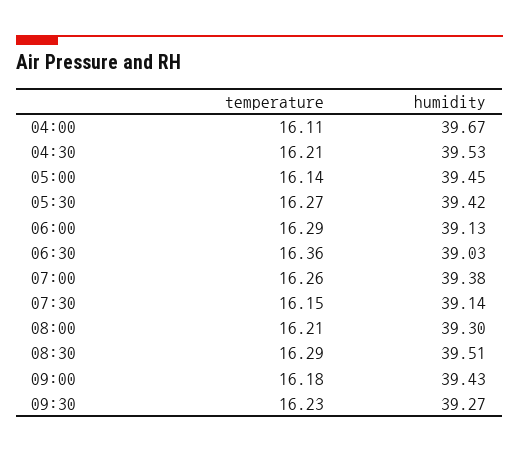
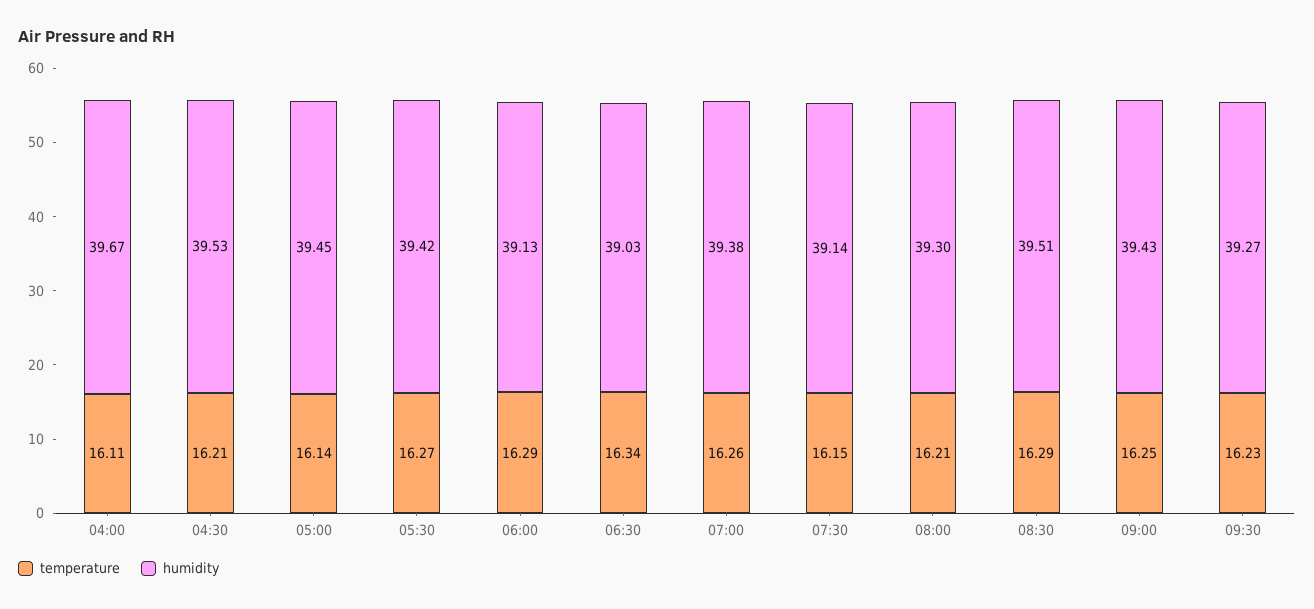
temperature, 06:30: 16.36 -> 16.34
temperature, 09:00: 16.18 -> 16.25

